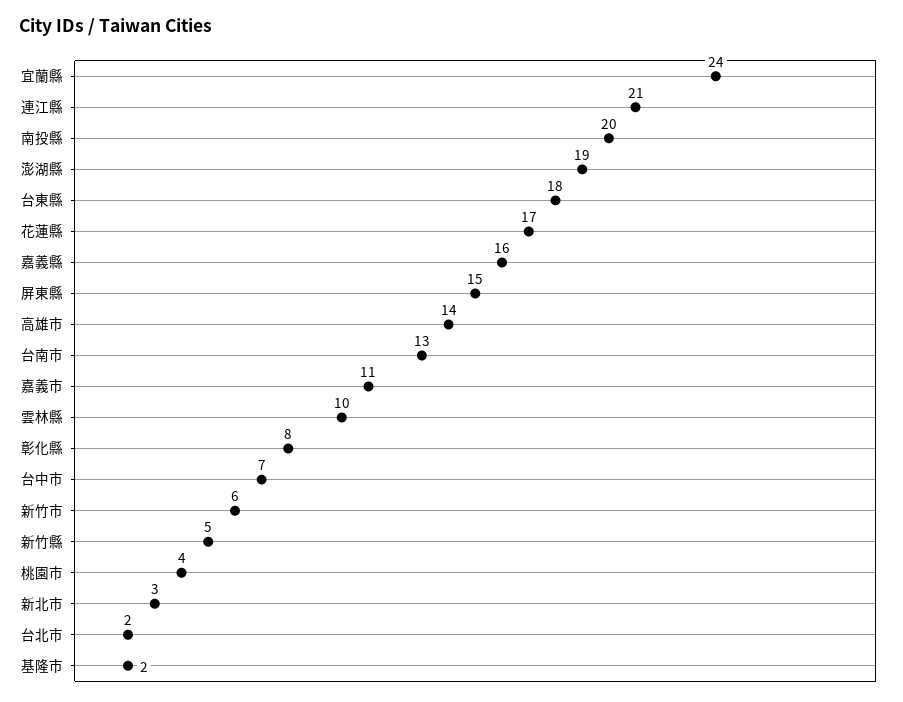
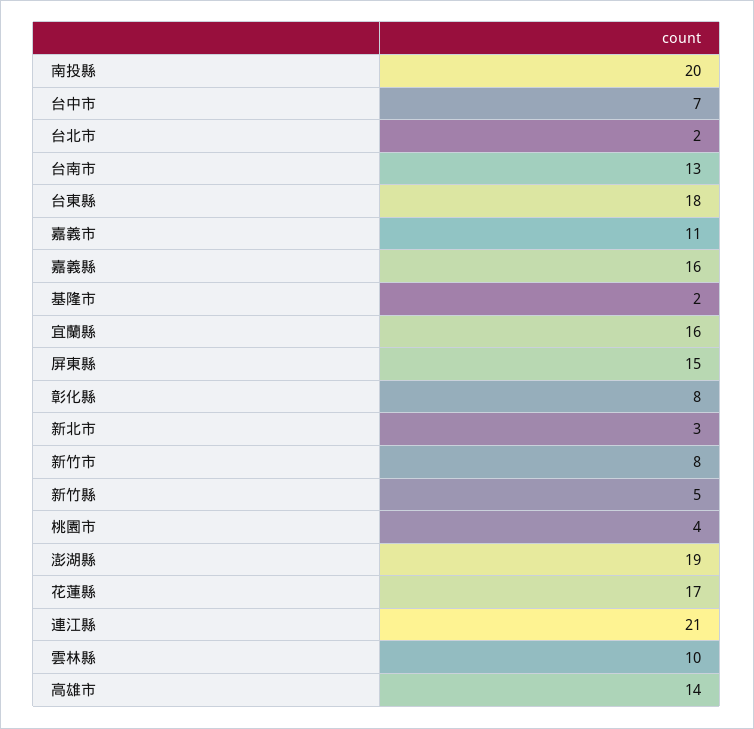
宜蘭縣: 24 -> 16
新竹市: 6 -> 8

